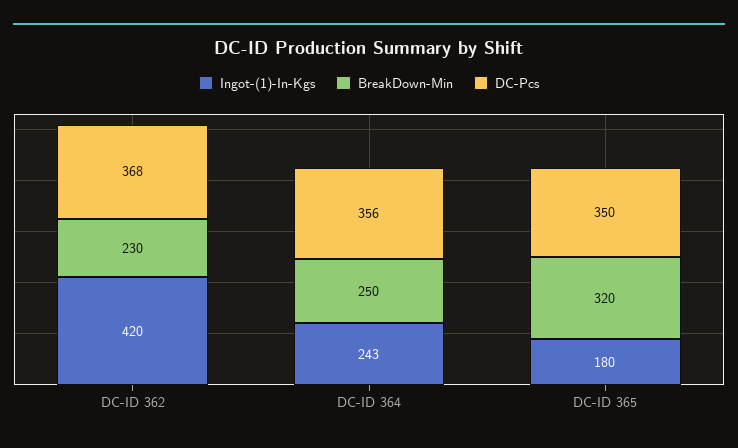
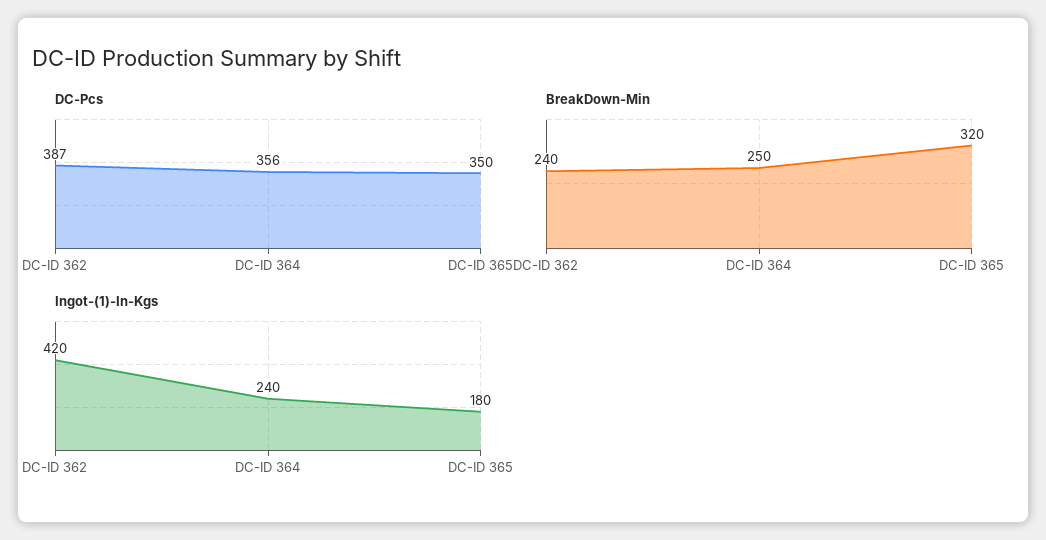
BreakDown-Min, DC-ID 362: 230 -> 240
DC-Pcs, DC-ID 362: 368 -> 387
Ingot-(1)-In-Kgs, DC-ID 364: 243 -> 240

